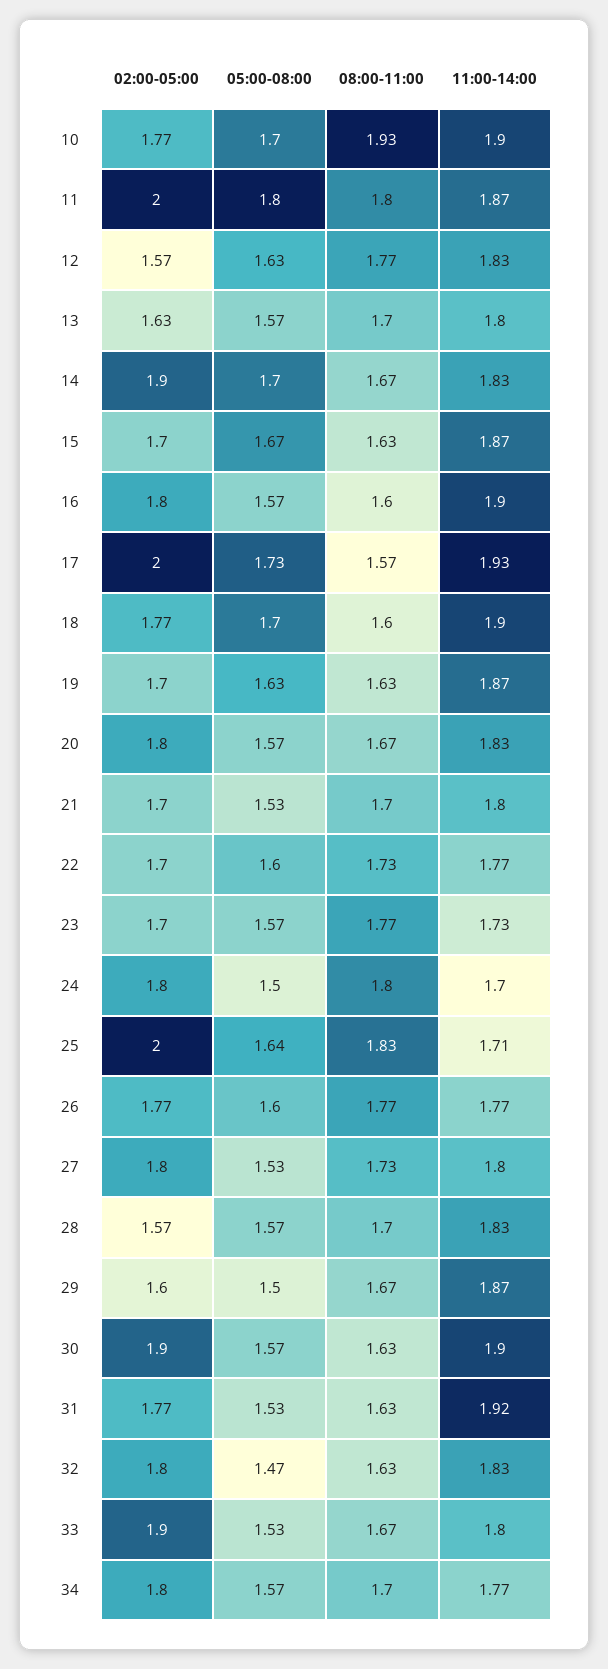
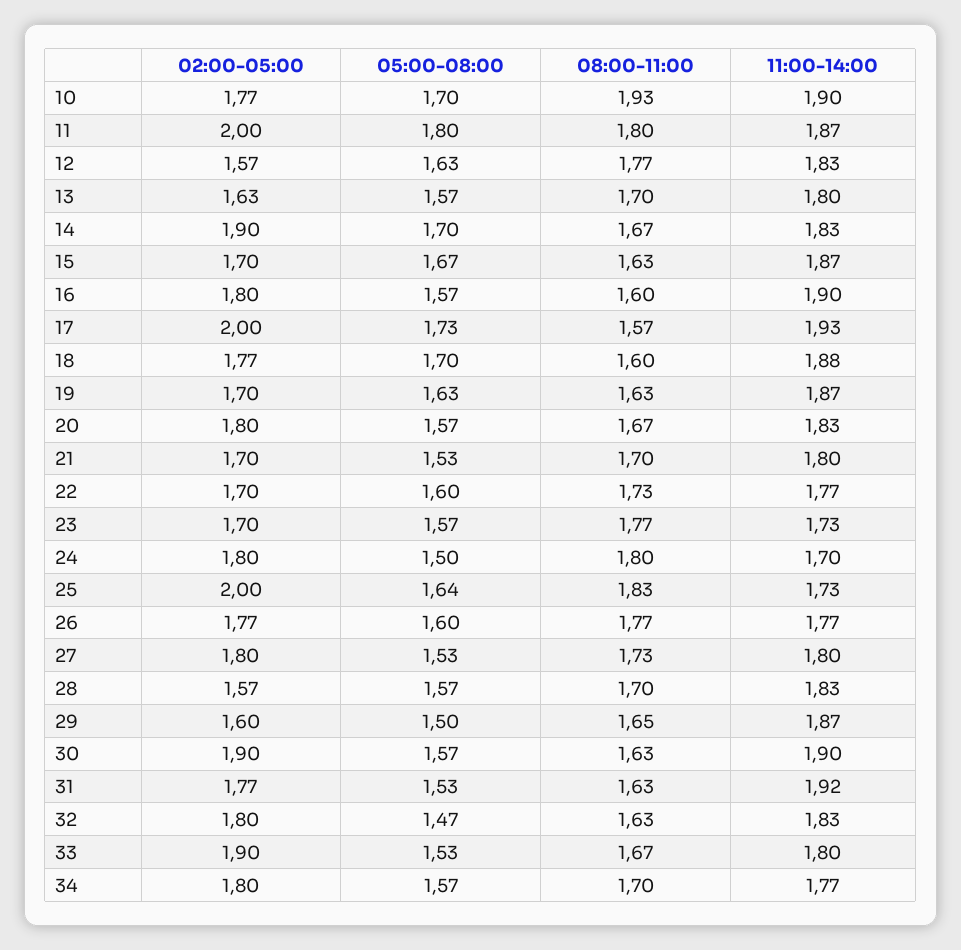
11:00-14:00, 18: 1.9 -> 1.88
11:00-14:00, 25: 1.71 -> 1.73
08:00-11:00, 29: 1.67 -> 1.65

